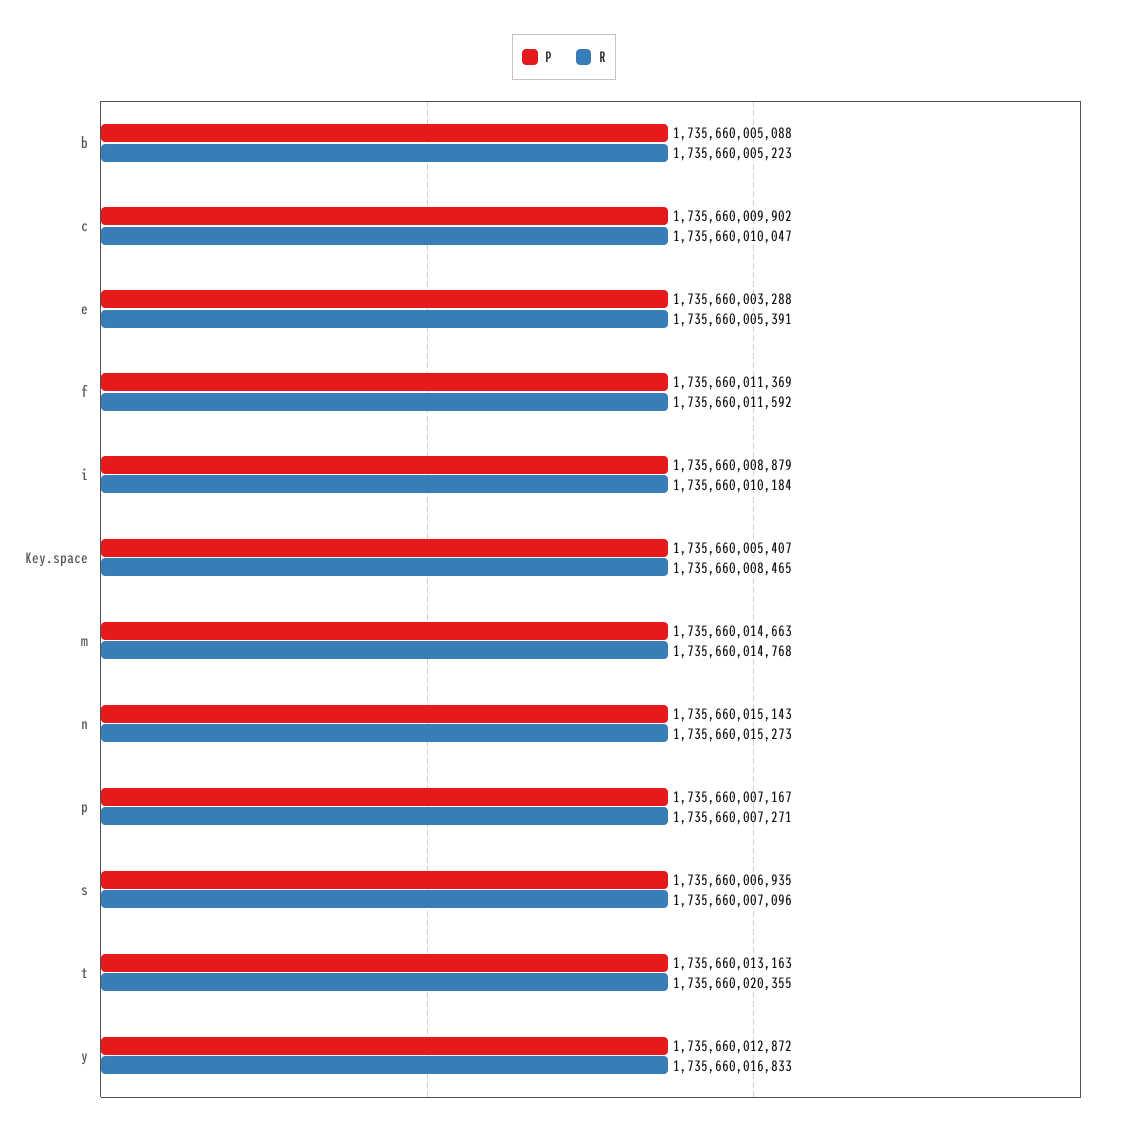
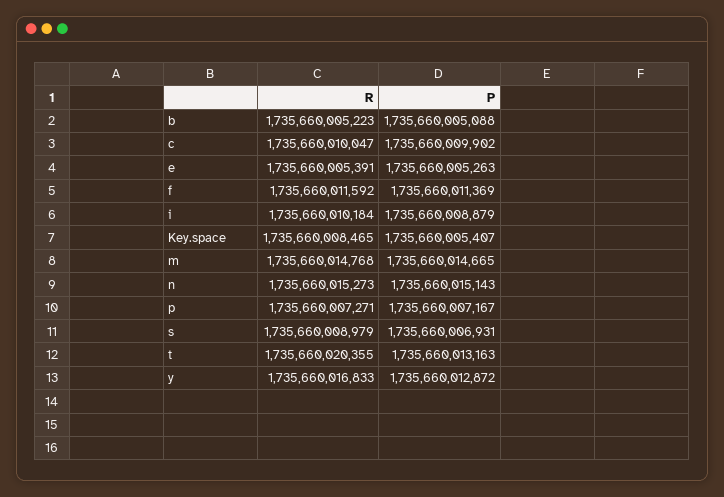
P, e: 1735660003288 -> 1735660005263
P, m: 1735660014663 -> 1735660014665
P, s: 1735660006935 -> 1735660006931
R, s: 1735660007096 -> 1735660008979

